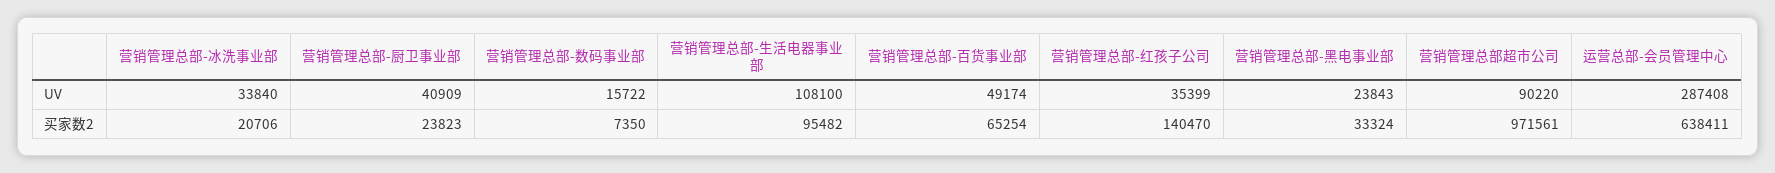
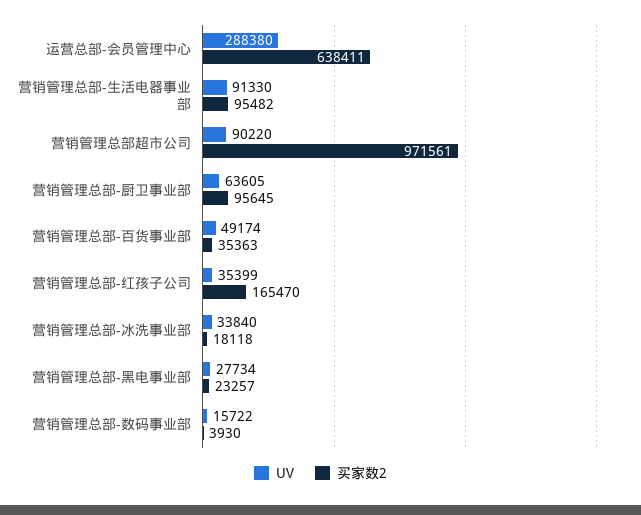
UV, 营销管理总部-厨卫事业部: 40909 -> 63605
UV, 营销管理总部-生活电器事业部: 108100 -> 91330
UV, 营销管理总部-黑电事业部: 23843 -> 27734
UV, 运营总部-会员管理中心: 287408 -> 288380
买家数2, 营销管理总部-冰洗事业部: 20706 -> 18118
买家数2, 营销管理总部-厨卫事业部: 23823 -> 95645
买家数2, 营销管理总部-数码事业部: 7350 -> 3930
买家数2, 营销管理总部-百货事业部: 65254 -> 35363
买家数2, 营销管理总部-红孩子公司: 140470 -> 165470
买家数2, 营销管理总部-黑电事业部: 33324 -> 23257

